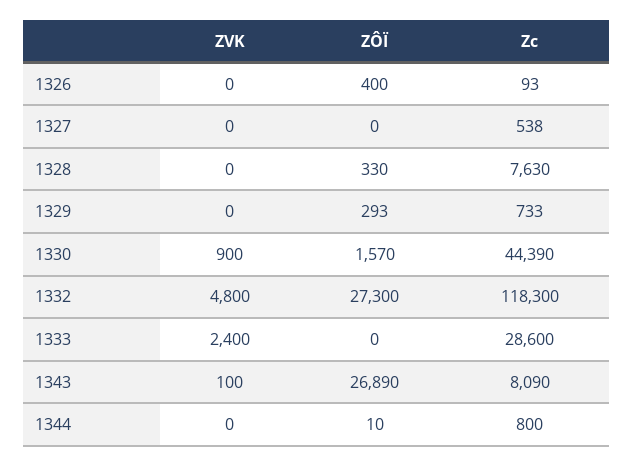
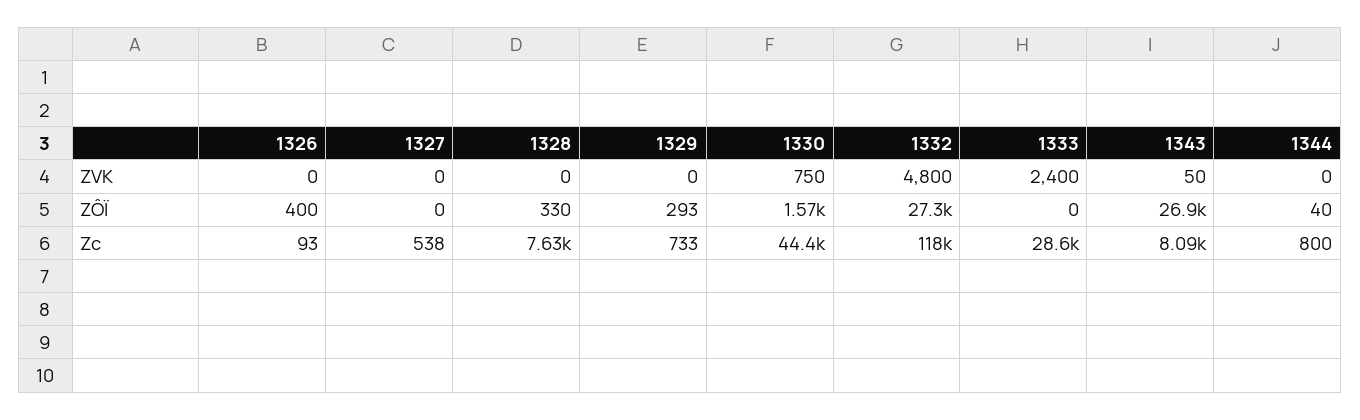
ZVK, 1330: 900 -> 750
ZVK, 1343: 100 -> 50
ZÔÏ, 1344: 10 -> 40

